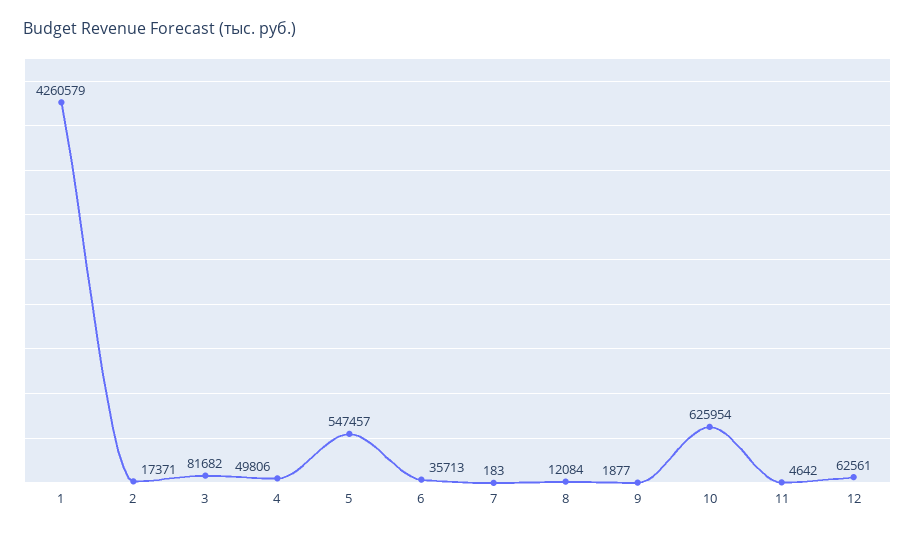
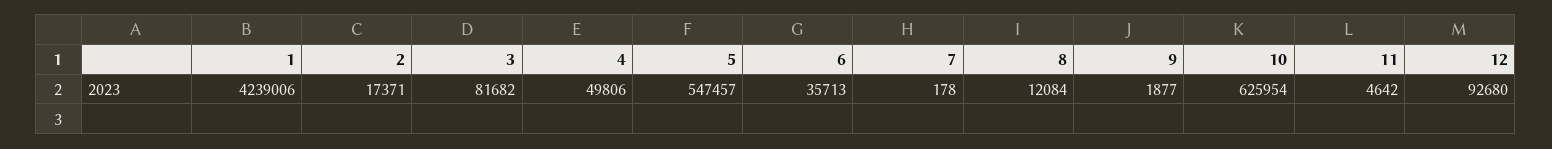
1: 4260579 -> 4239006
7: 183 -> 178
12: 62561 -> 92680

